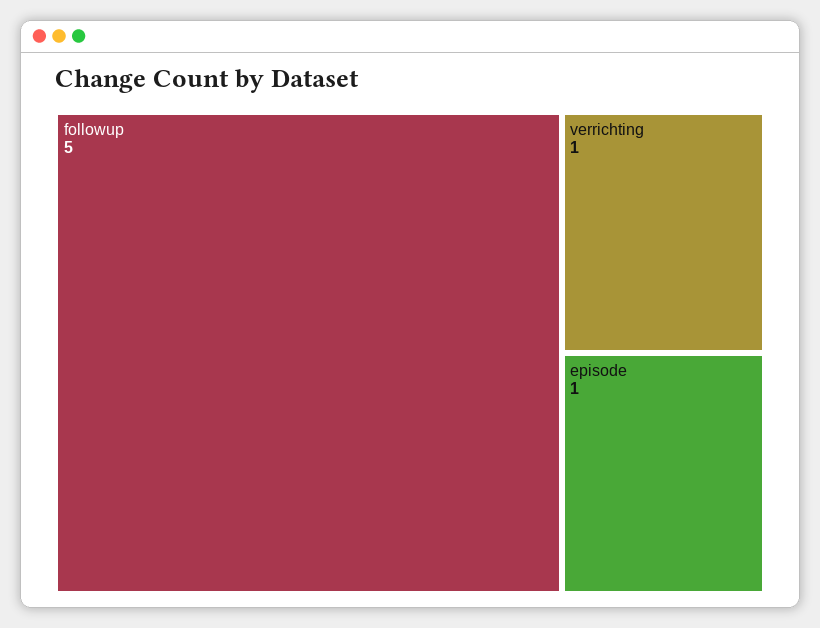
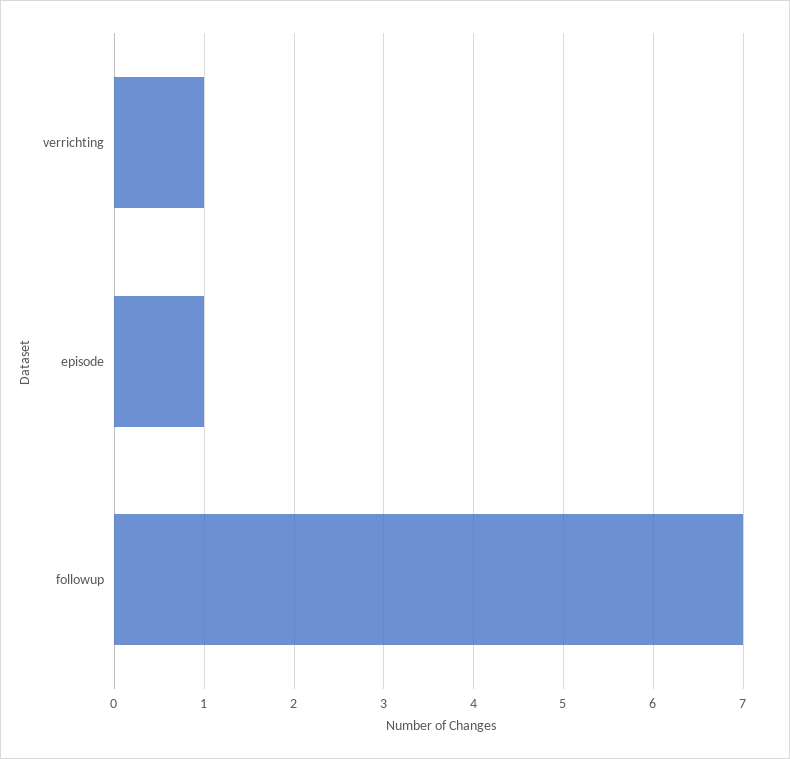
followup: 5 -> 7

